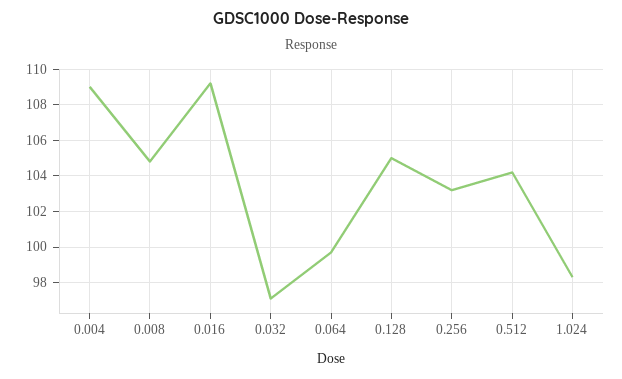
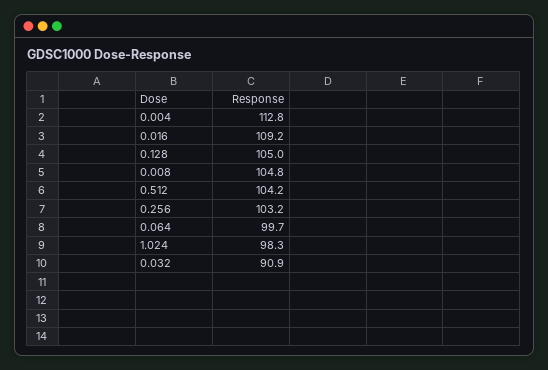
0.004: 109 -> 112.8
0.032: 97 -> 90.9

